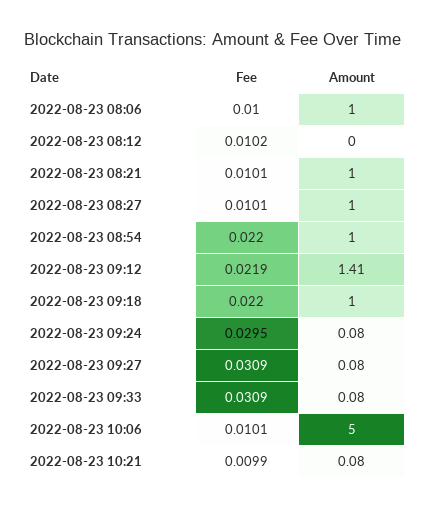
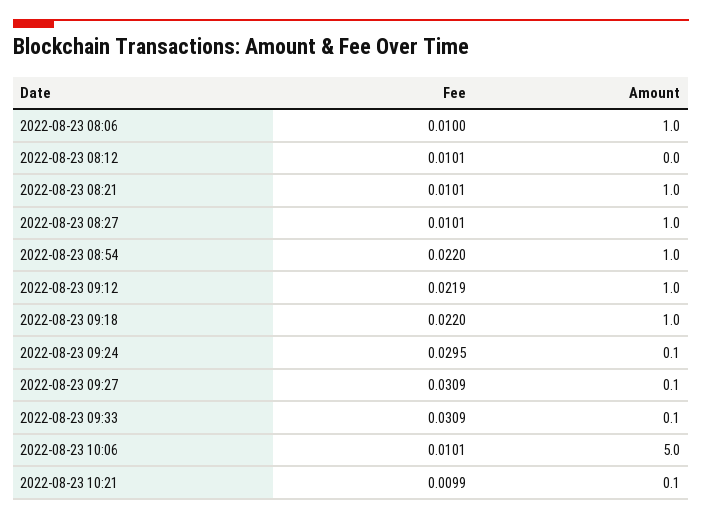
Fee, 2022-08-23 08:12: 0.0102 -> 0.0101
Amount, 2022-08-23 09:12: 1.41 -> 1

